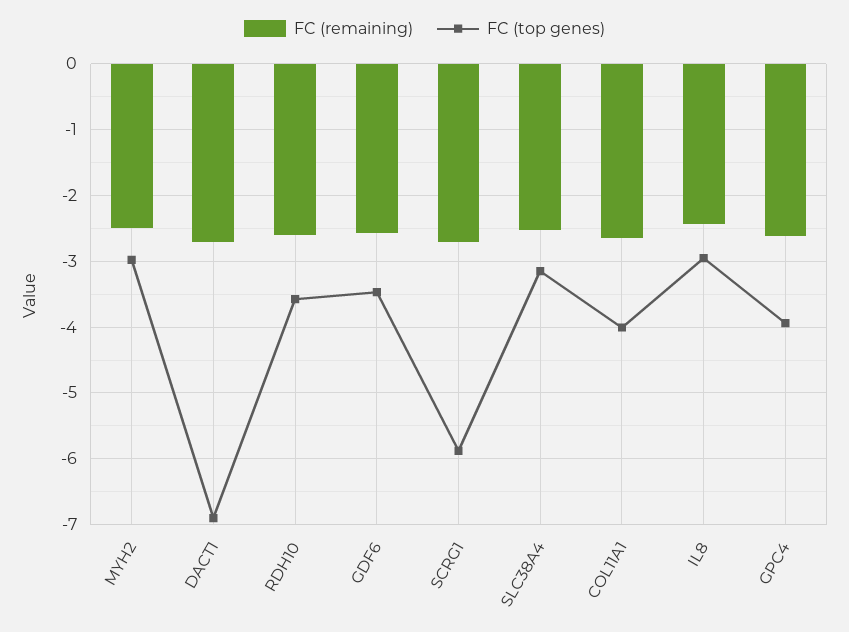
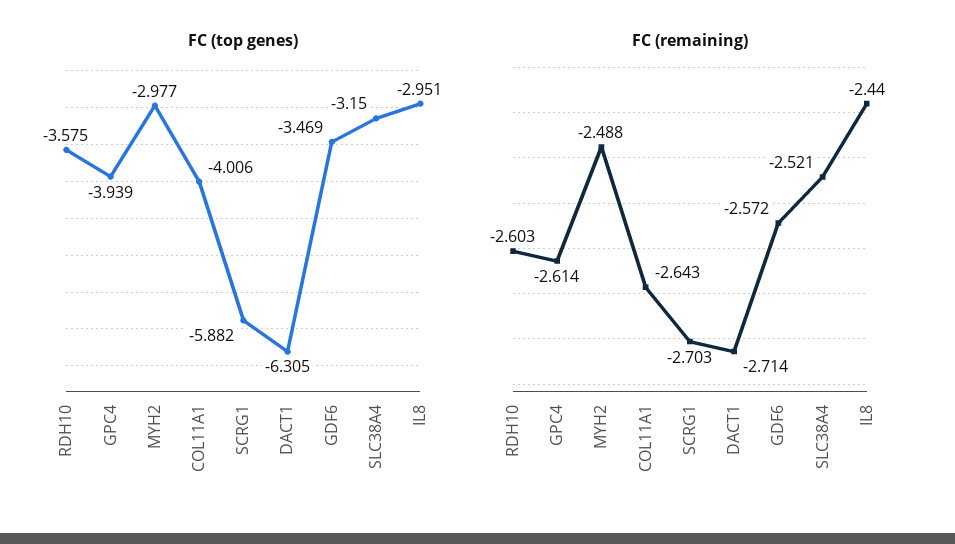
FC (top genes), DACT1: -6.9 -> -6.305

